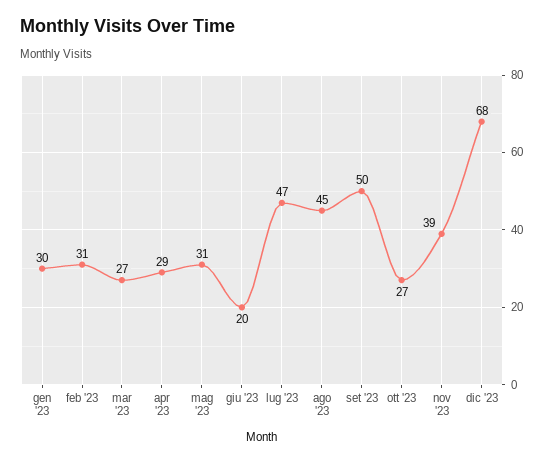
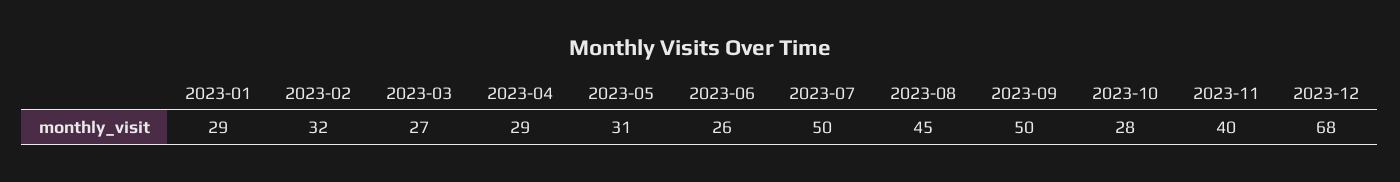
gen '23: 30 -> 29
feb '23: 31 -> 32
giu '23: 20 -> 26
lug '23: 47 -> 50
ott '23: 27 -> 28
nov '23: 39 -> 40

